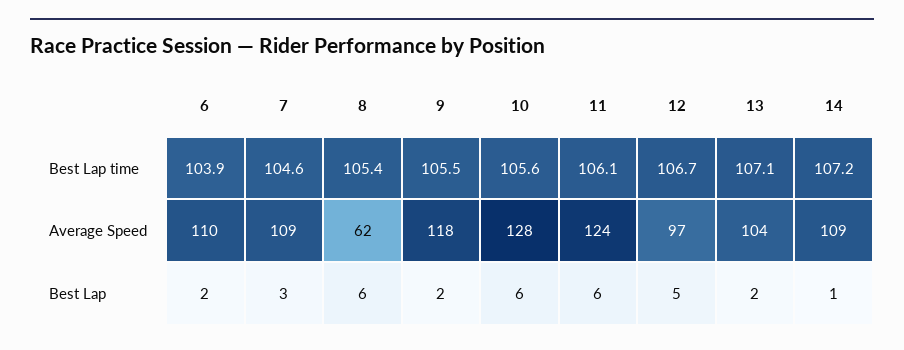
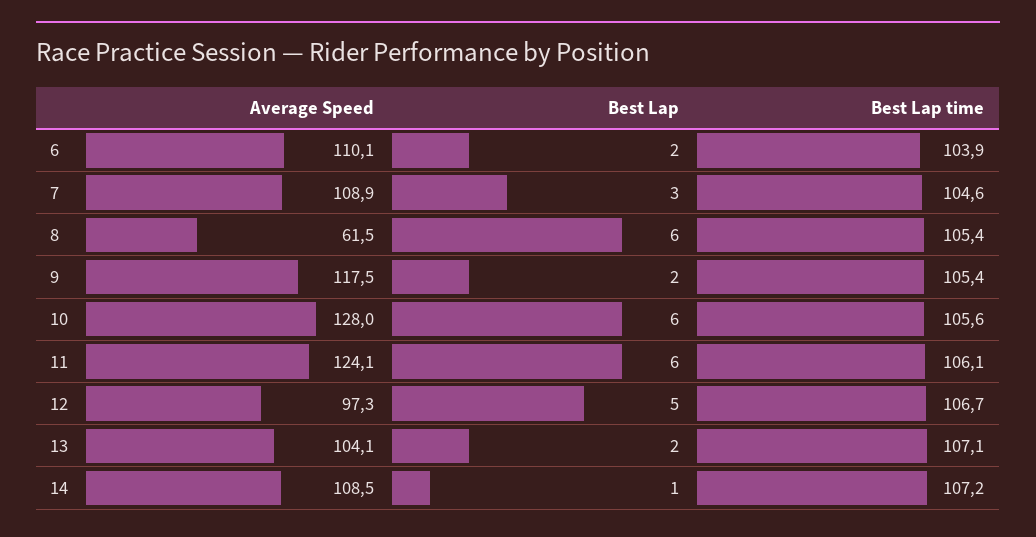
9, Best Lap time: 105.5 -> 105.4

